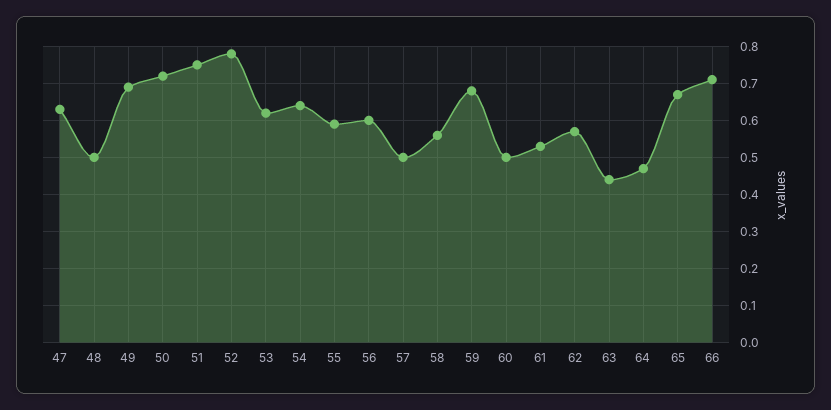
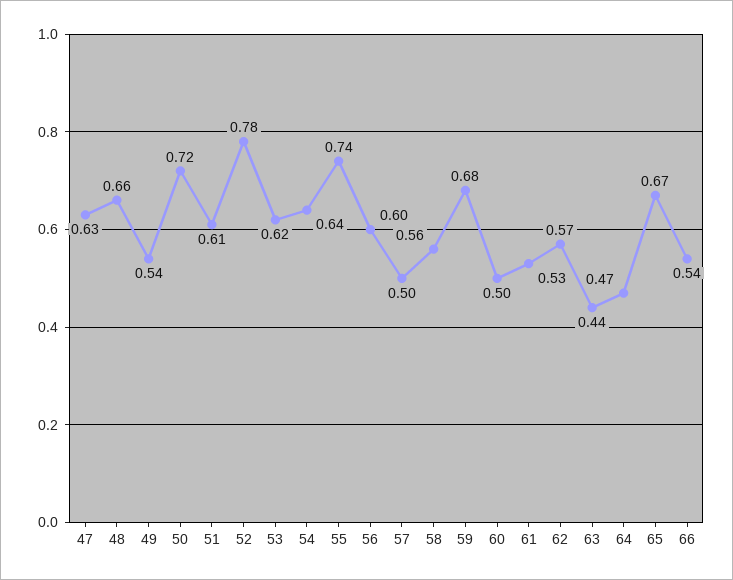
48: 0.5 -> 0.66
49: 0.7 -> 0.54
51: 0.75 -> 0.61
55: 0.6 -> 0.74
66: 0.7 -> 0.54

